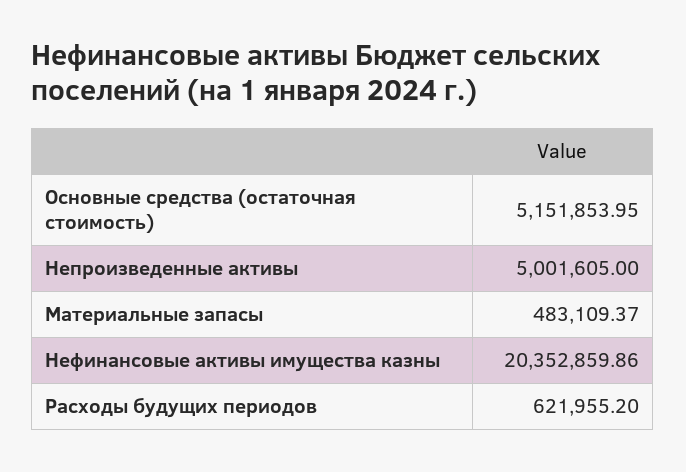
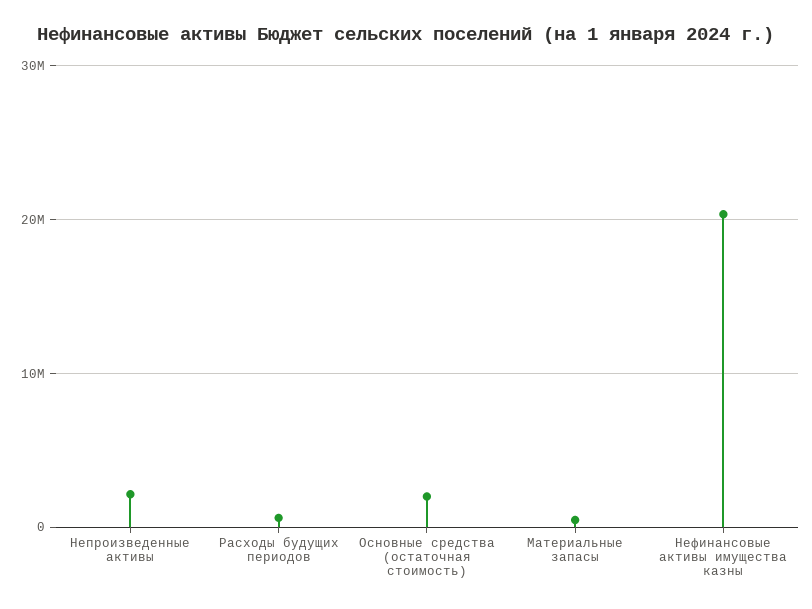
Основные средства (остаточная стоимость): 5151853.95 -> 2000000
Непроизведенные активы: 5001605 -> 2000000

